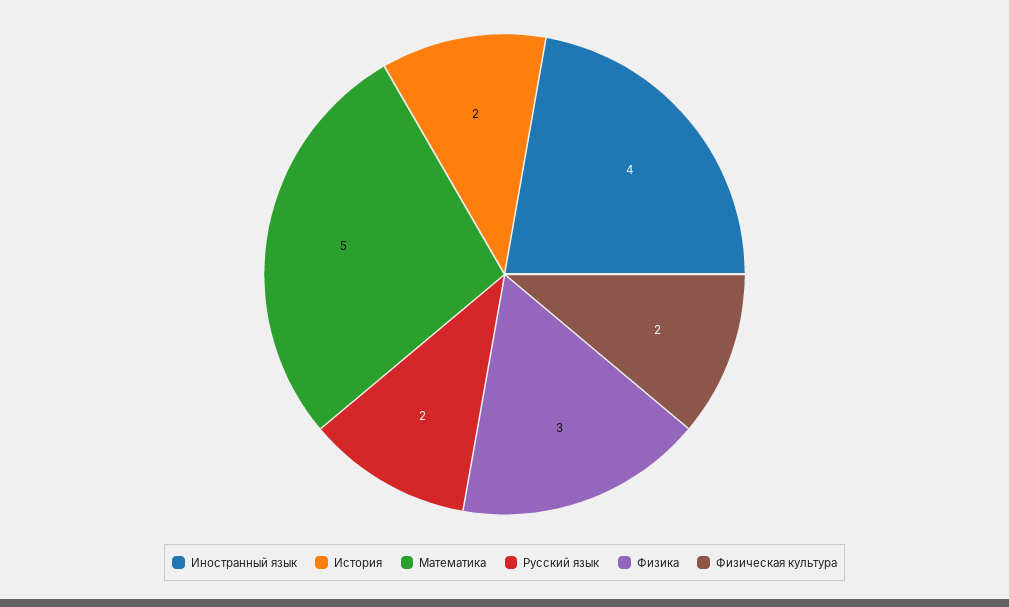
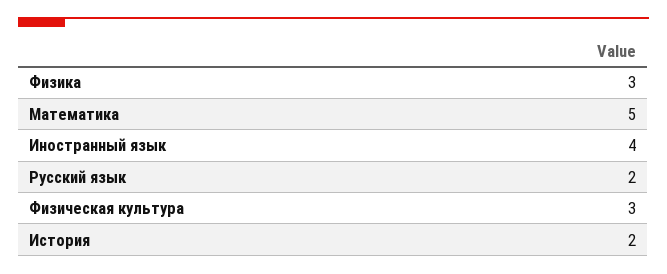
Физическая культура: 2 -> 3

